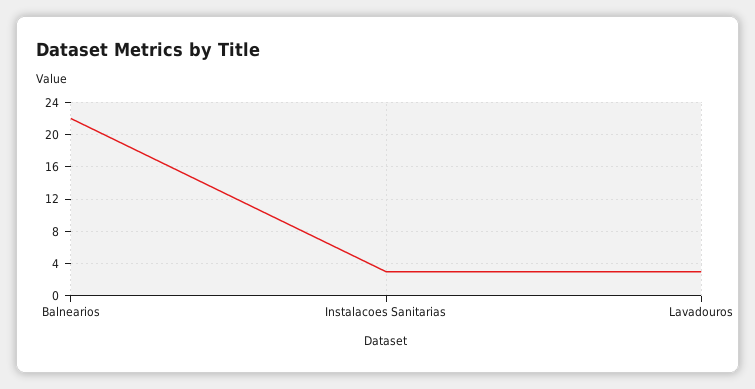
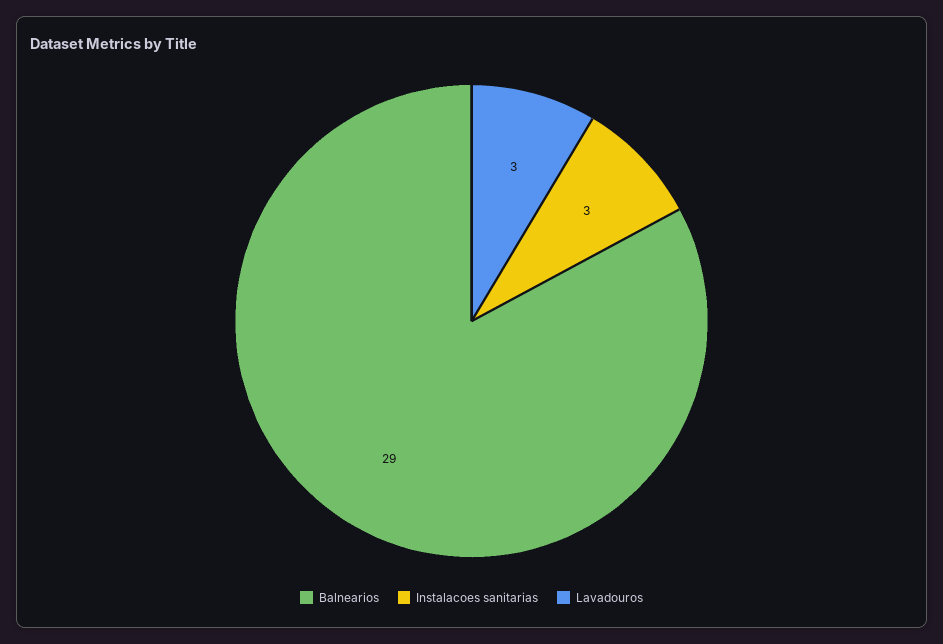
Balnearios: 22 -> 29

